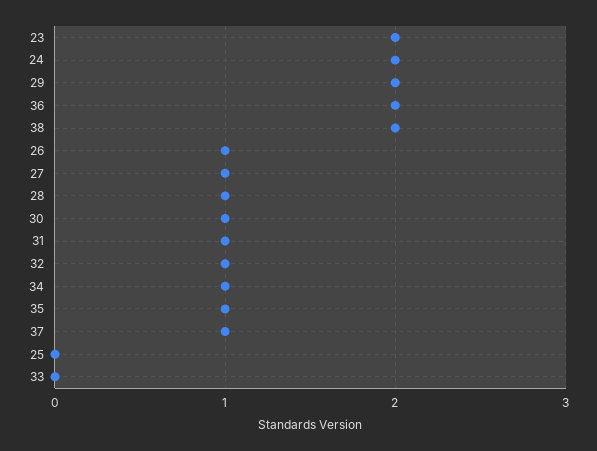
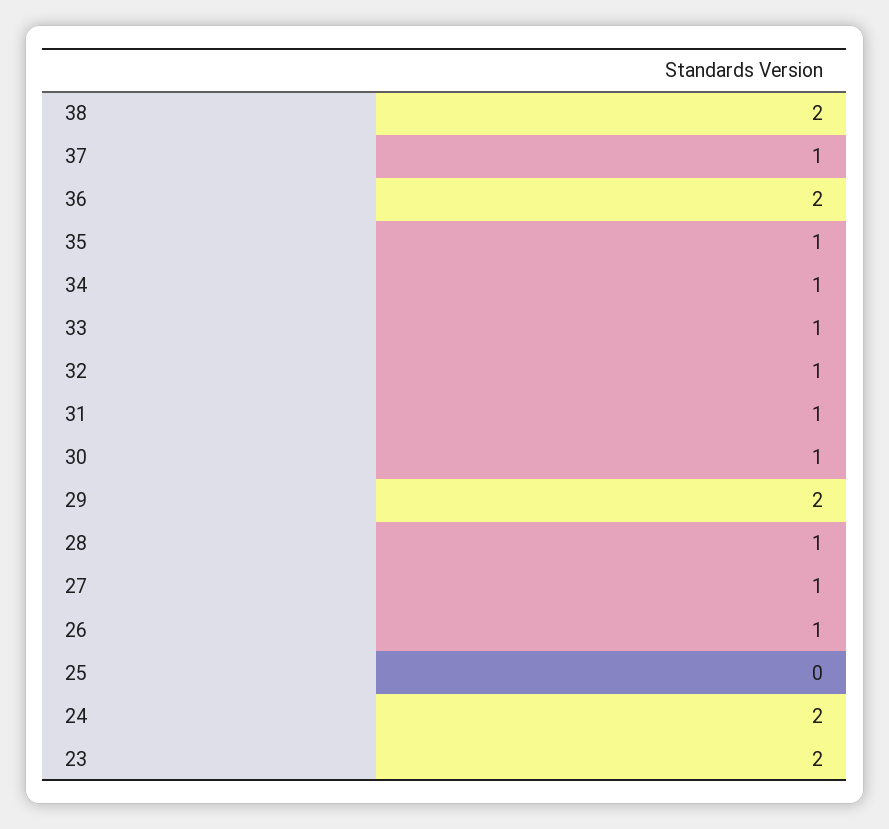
33: 0 -> 1

